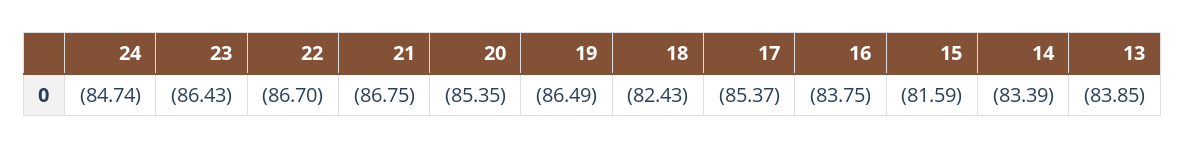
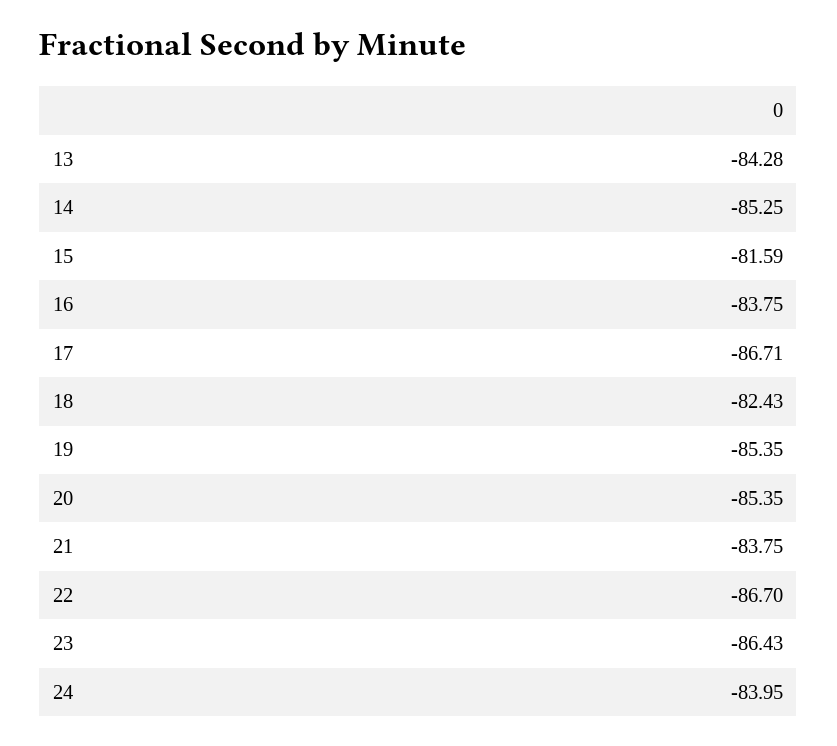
24: -84.74 -> -83.95
21: -86.75 -> -83.75
19: -86.49 -> -85.35
17: -85.37 -> -86.71
14: -83.39 -> -85.25
13: -83.85 -> -84.28

